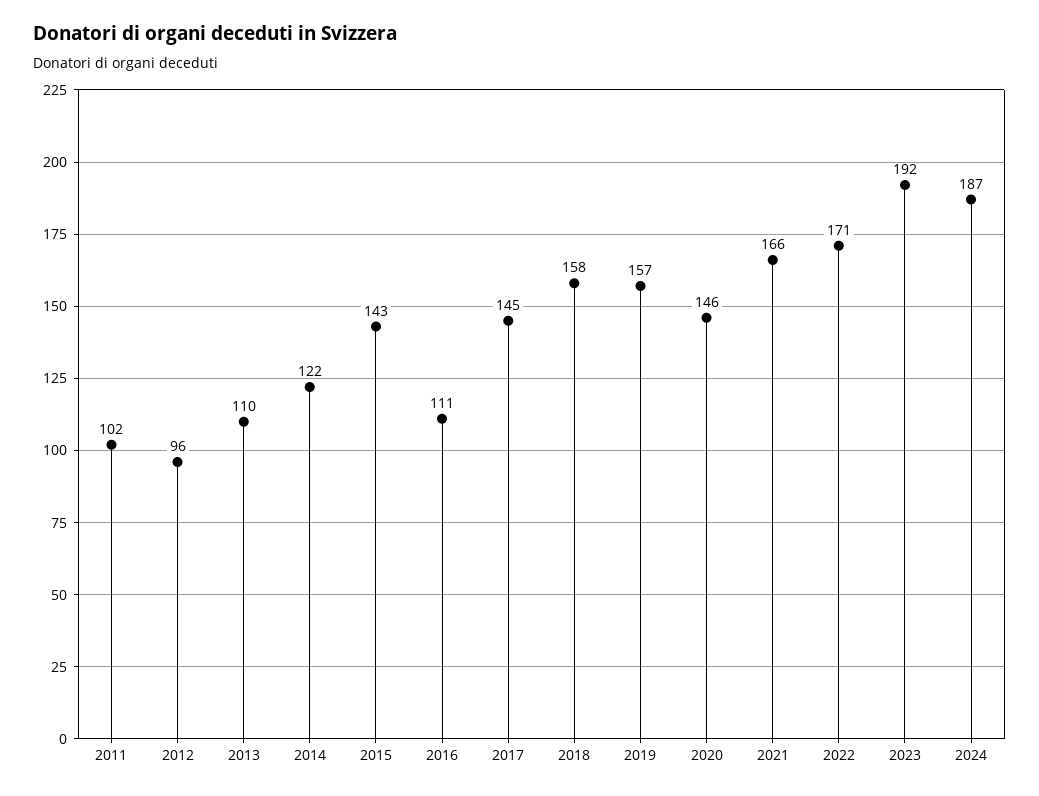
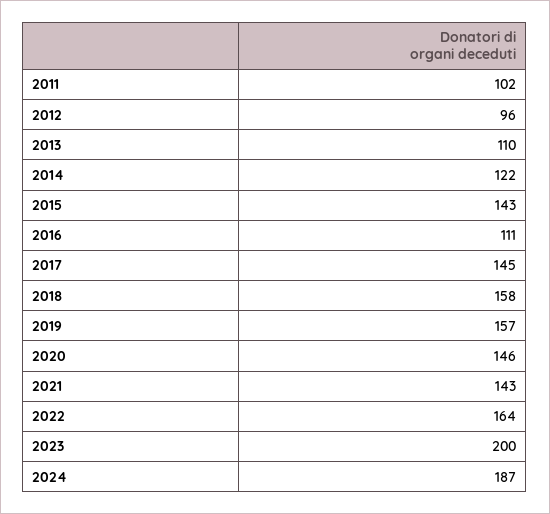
2021: 166 -> 143
2022: 171 -> 164
2023: 192 -> 200

